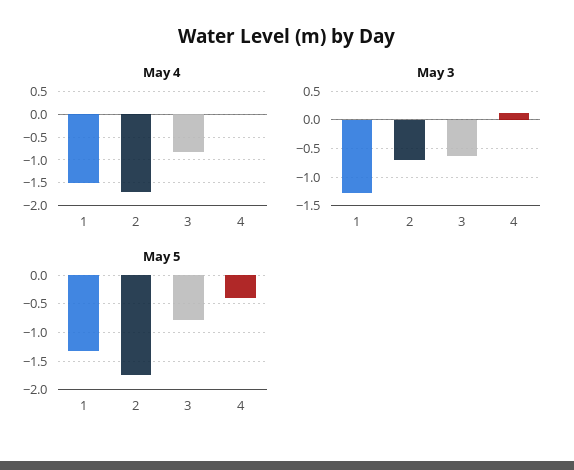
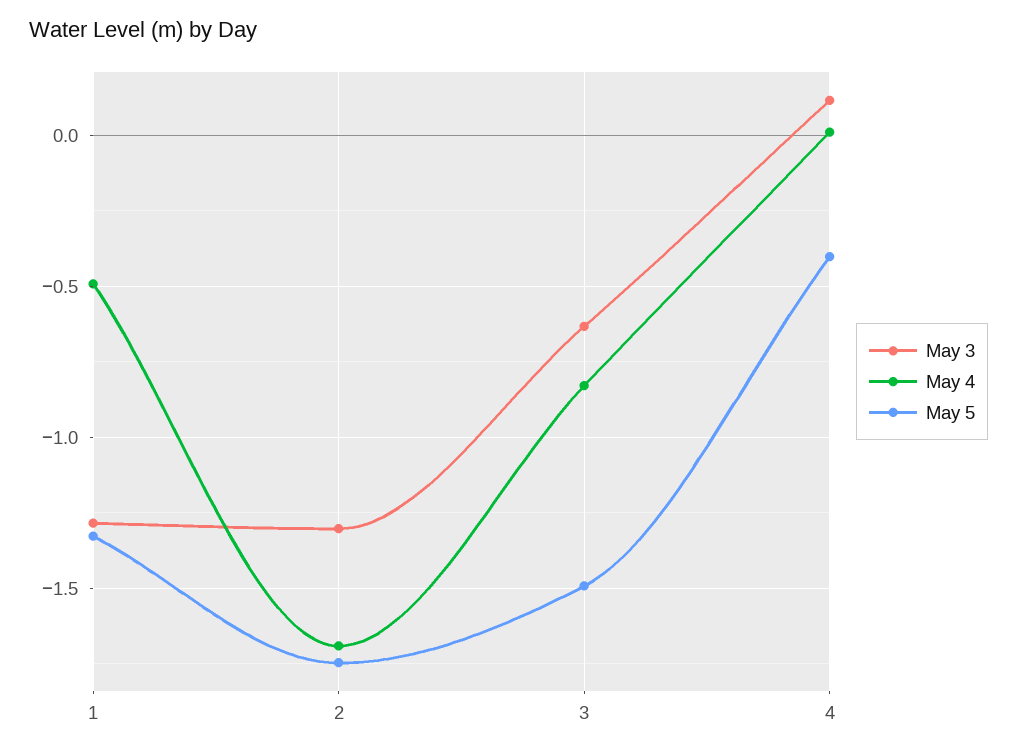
May 4, 1: -1.5 -> -0.5
May 3, 2: -0.75 -> -1.3
May 5, 3: -0.75 -> -1.5

